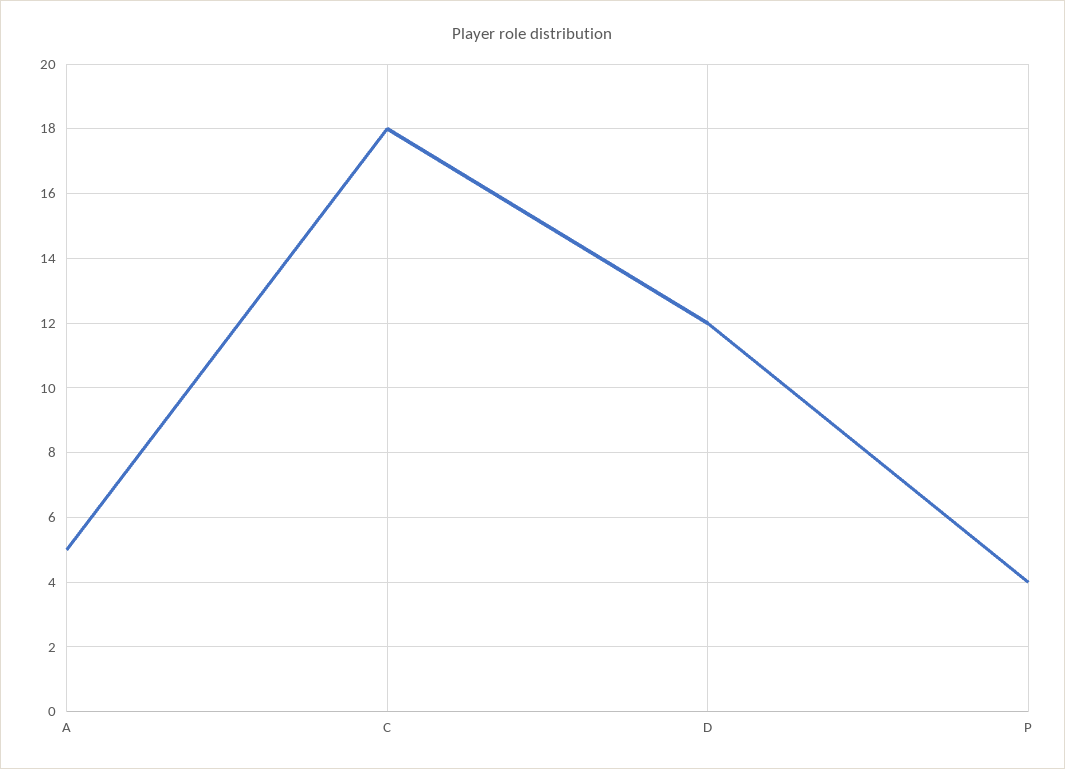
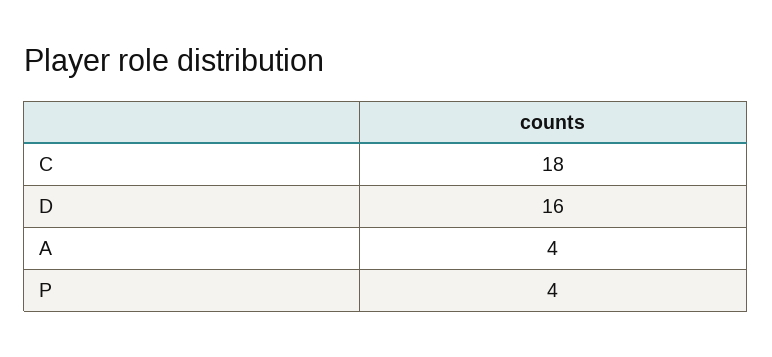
A: 5 -> 4
D: 12 -> 16

